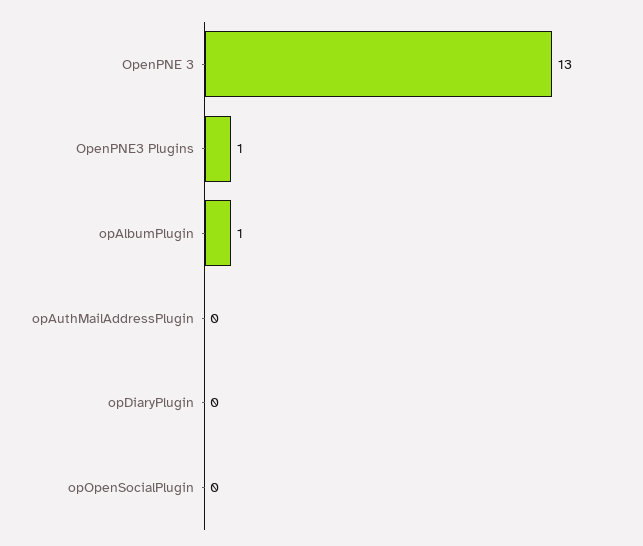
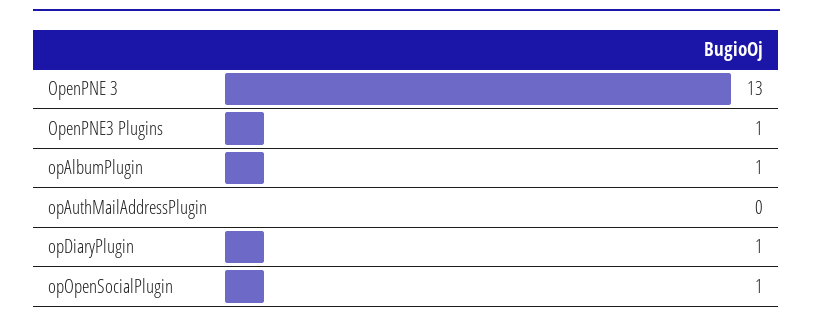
opDiaryPlugin: 0 -> 1
opOpenSocialPlugin: 0 -> 1

